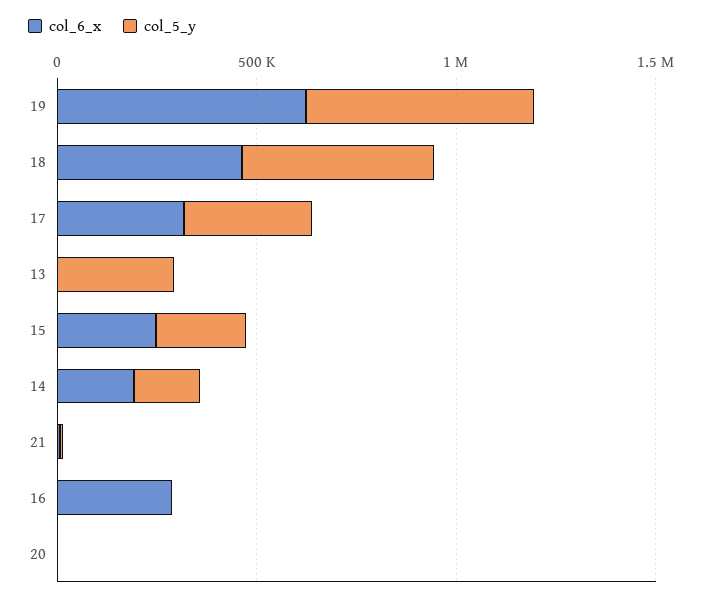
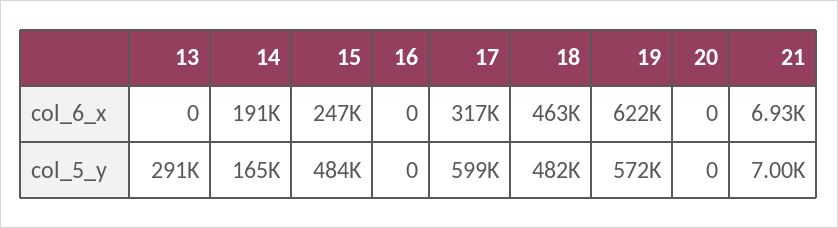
col_5_y, 17: 300000 -> 599000
col_5_y, 15: 200000 -> 484000
col_6_x, 16: 300000 -> 0

